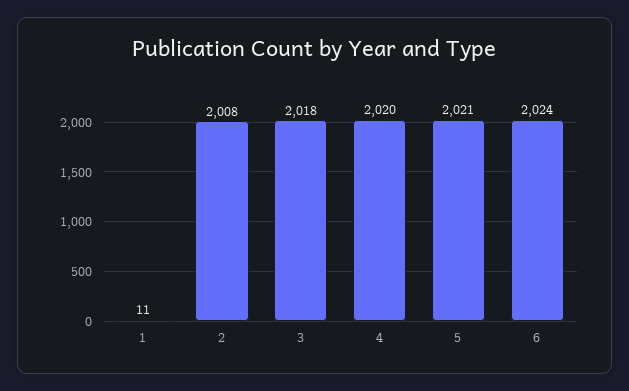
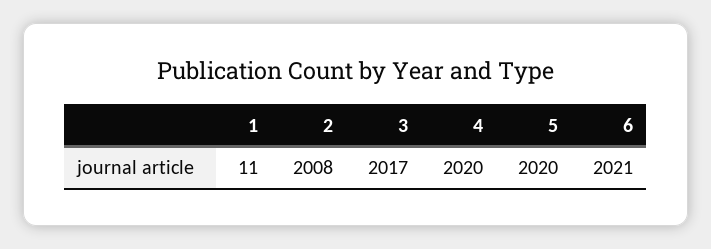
3: 2018 -> 2017
5: 2021 -> 2020
6: 2024 -> 2021

